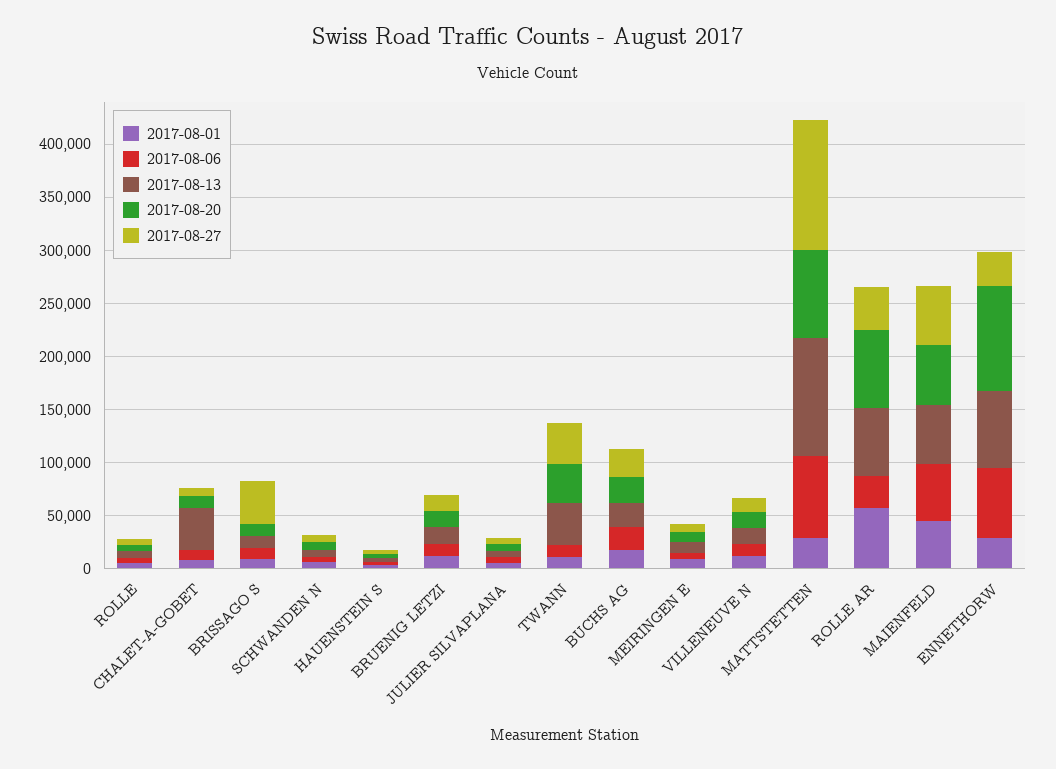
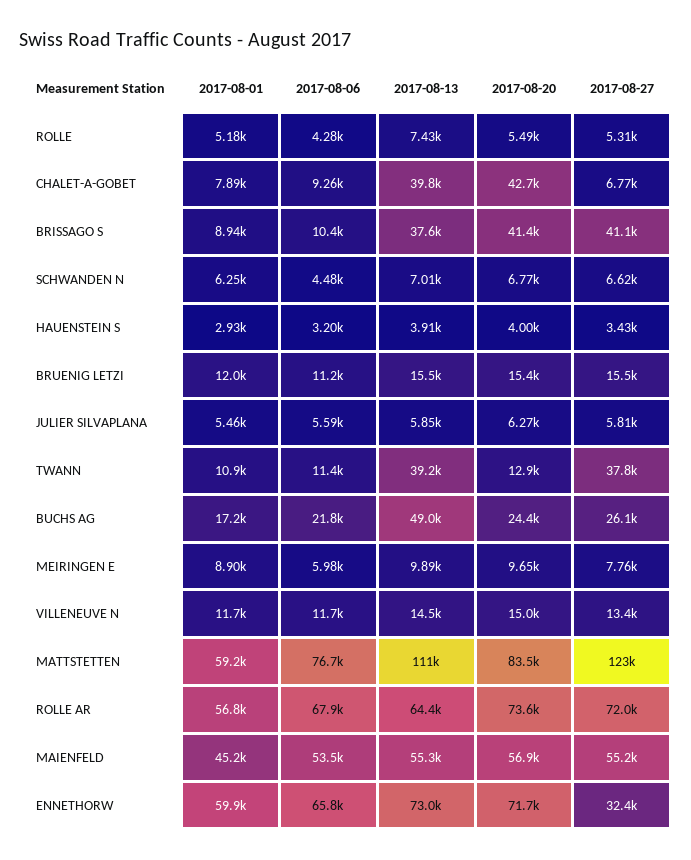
2017-08-20, CHALET-A-GOBET: 10000 -> 42700
2017-08-13, BRISSAGO S: 10000 -> 37600
2017-08-20, BRISSAGO S: 10000 -> 41400
2017-08-20, TWANN: 40000 -> 12900
2017-08-13, BUCHS AG: 20000 -> 49000
2017-08-01, MATTSTETTEN: 30000 -> 59200
2017-08-06, ROLLE AR: 30000 -> 67900
2017-08-27, ROLLE AR: 40000 -> 72000
2017-08-01, ENNETHORW: 30000 -> 59900
2017-08-20, ENNETHORW: 100000 -> 71700

